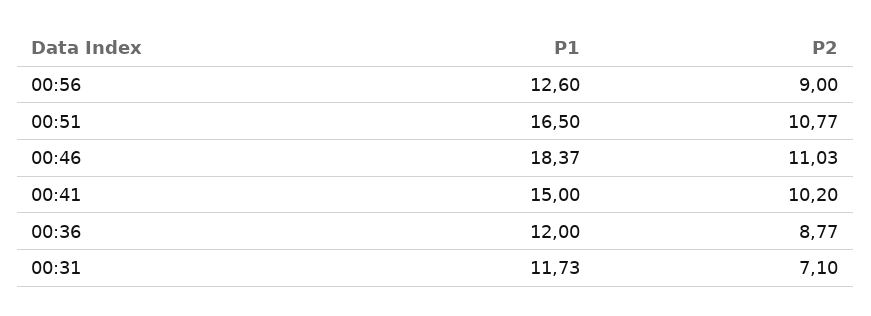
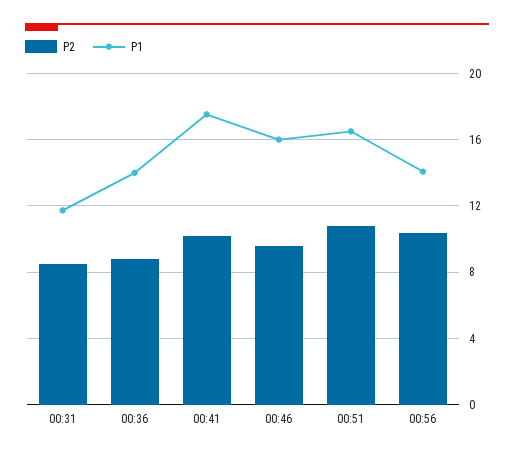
P1, 00:56: 12.6 -> 14
P2, 00:56: 9 -> 10.5
P1, 00:46: 18.37 -> 16
P2, 00:46: 11.03 -> 9.5
P1, 00:41: 15 -> 17.5
P1, 00:36: 12 -> 14
P2, 00:31: 7.1 -> 8.5

